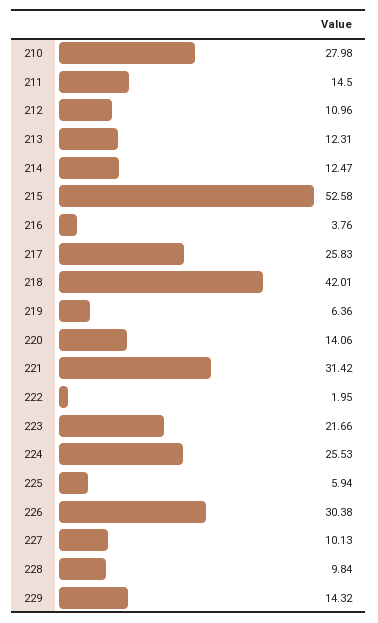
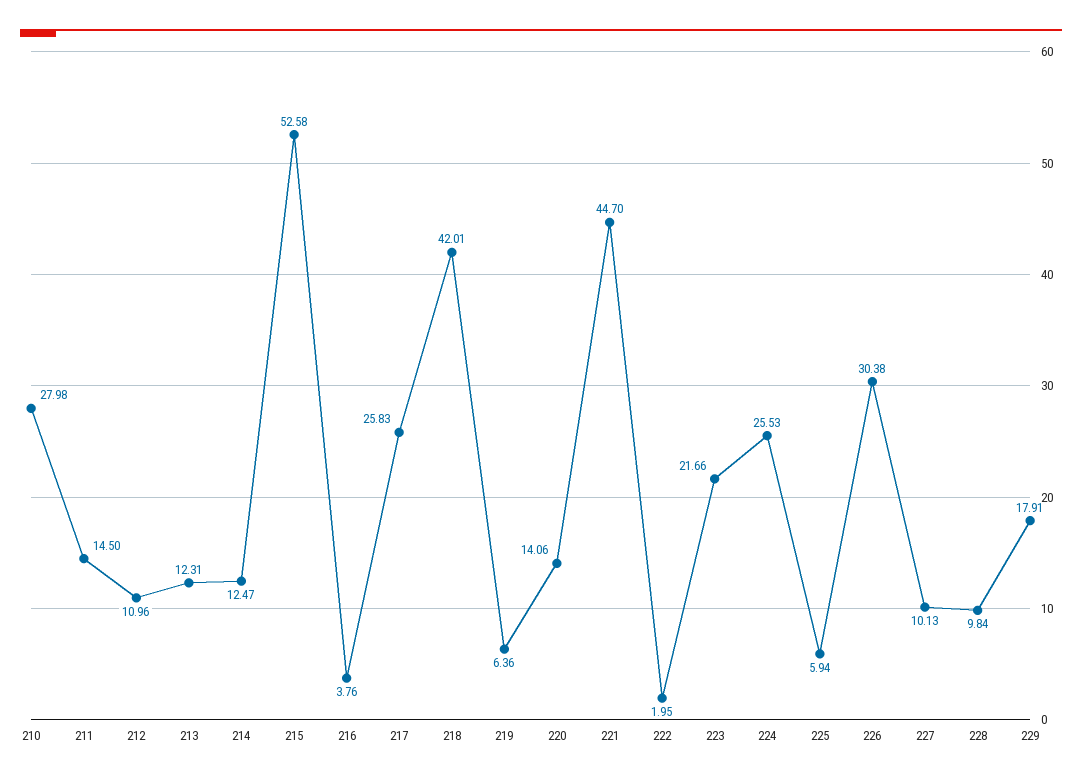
221: 31.42 -> 44.7
229: 14.32 -> 17.91

